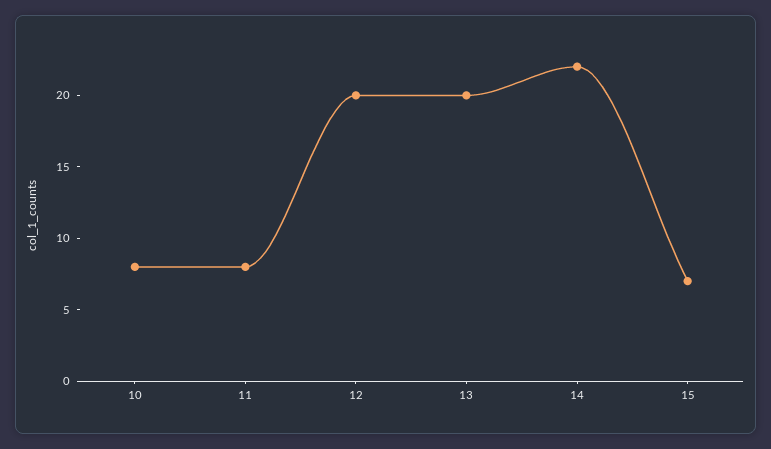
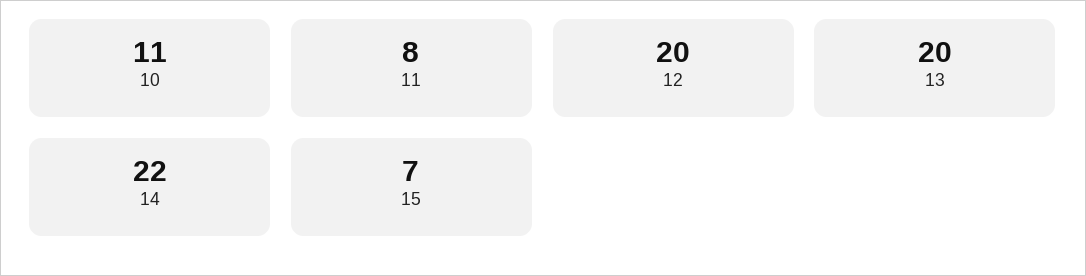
10: 8 -> 11

